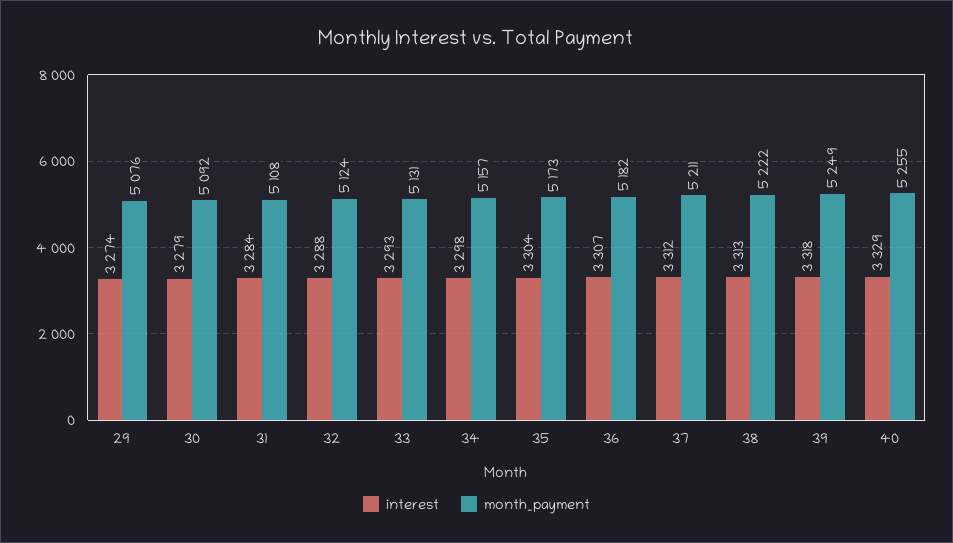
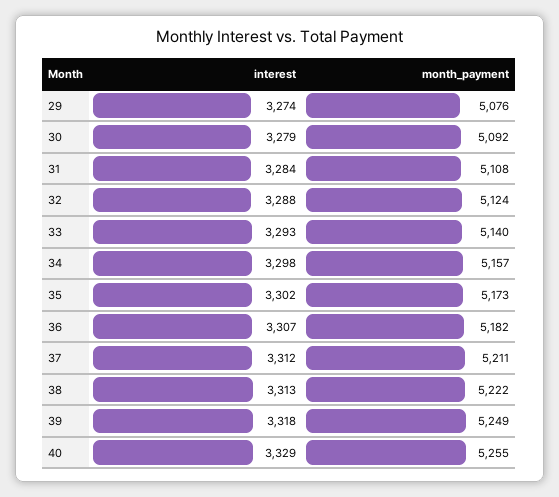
month_payment, 33: 5131 -> 5140
interest, 35: 3304 -> 3302

